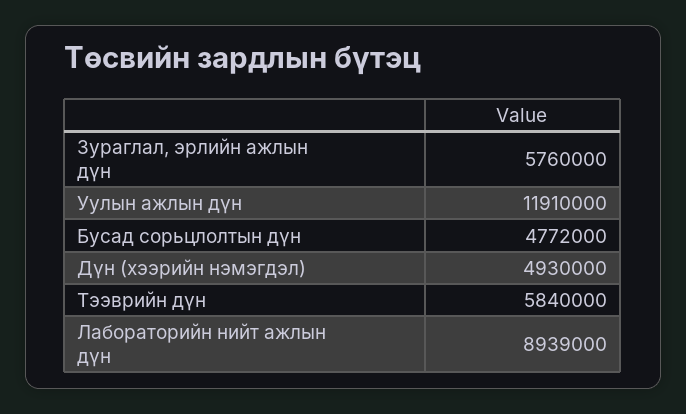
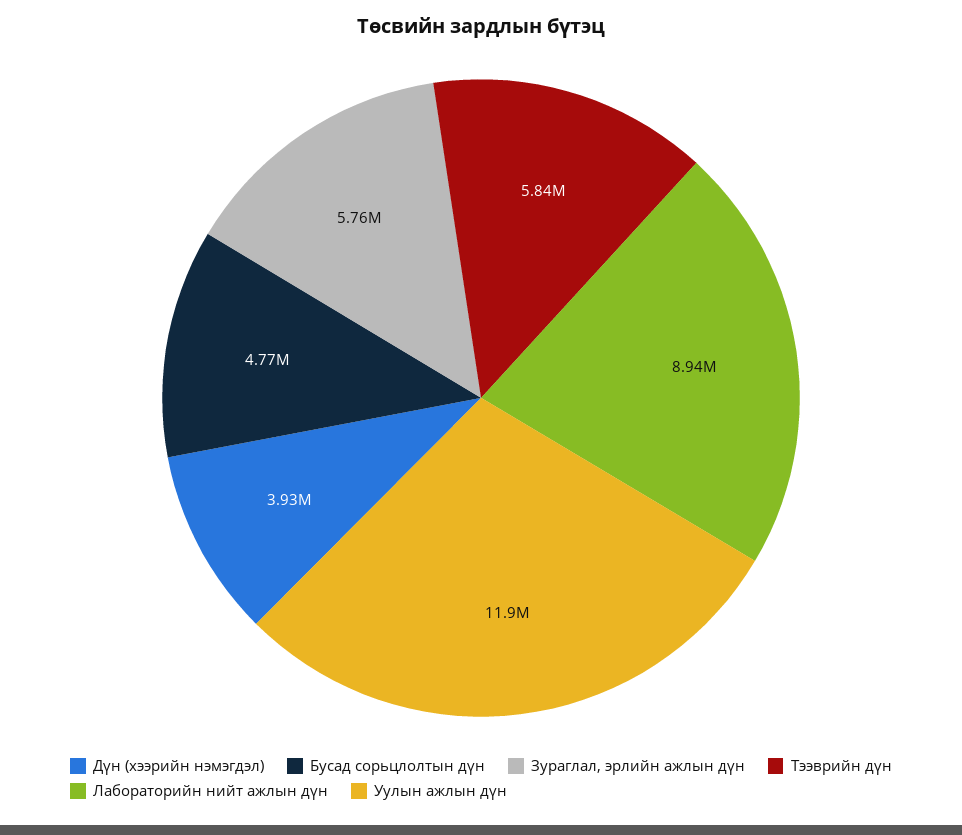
Дүн (хээрийн нэмэгдэл): 4930000 -> 3930000

